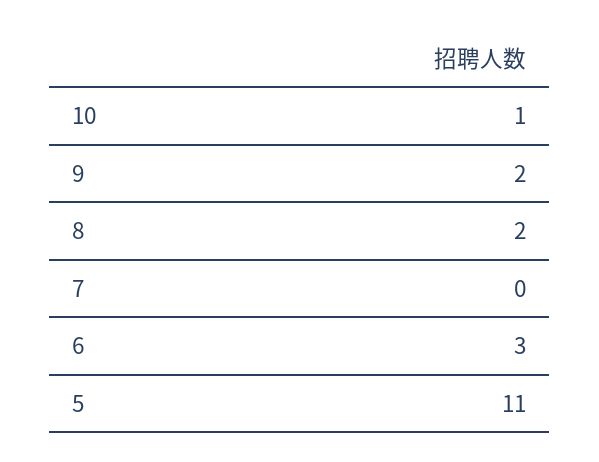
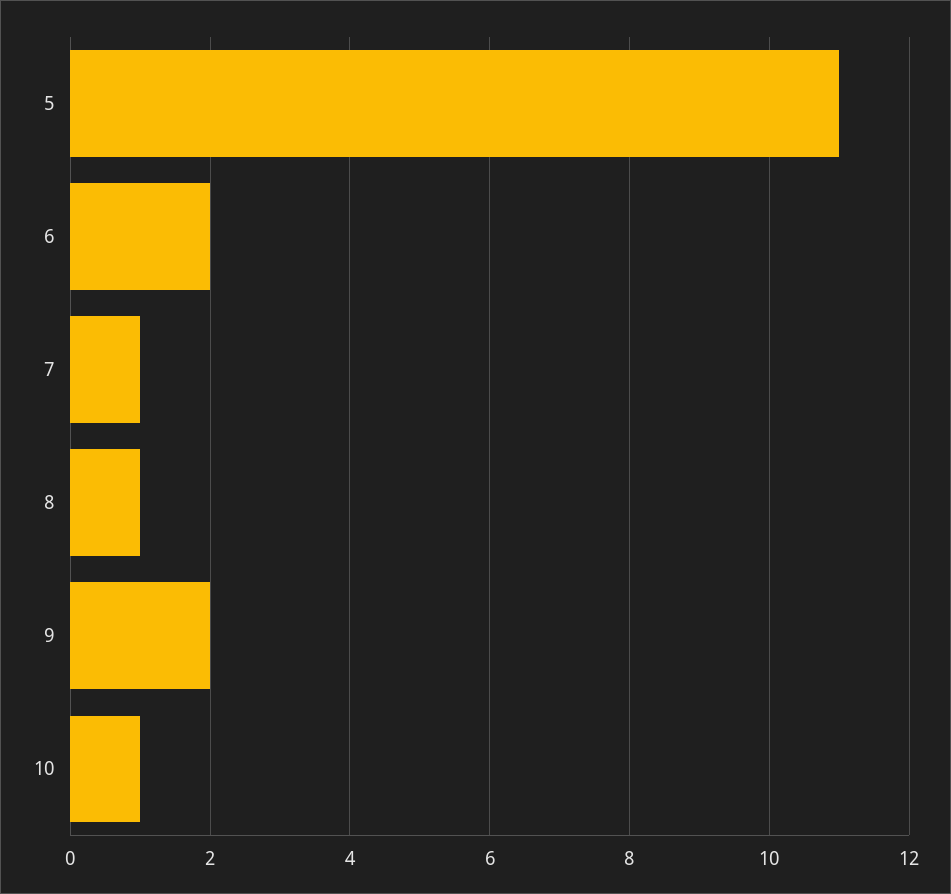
8: 2 -> 1
7: 0 -> 1
6: 3 -> 2

